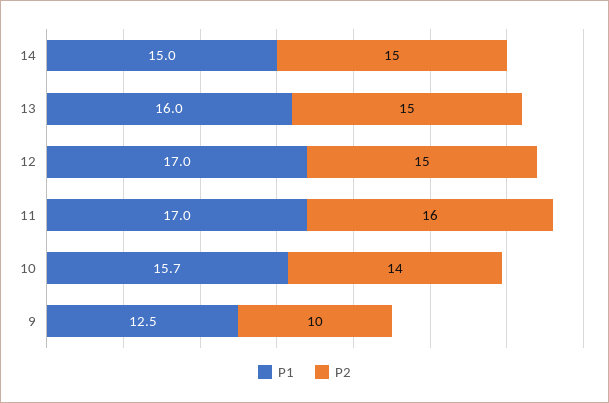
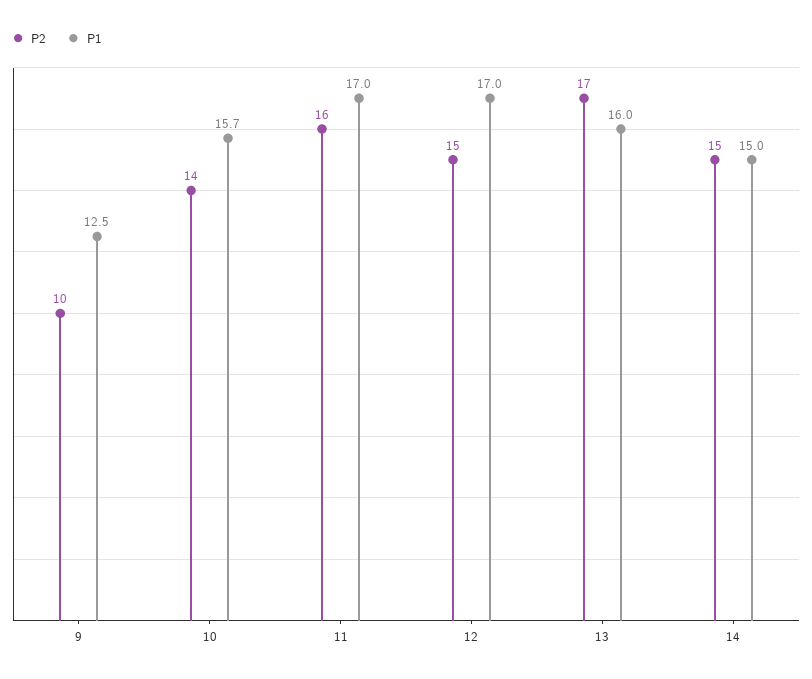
P2, 13: 15 -> 17

